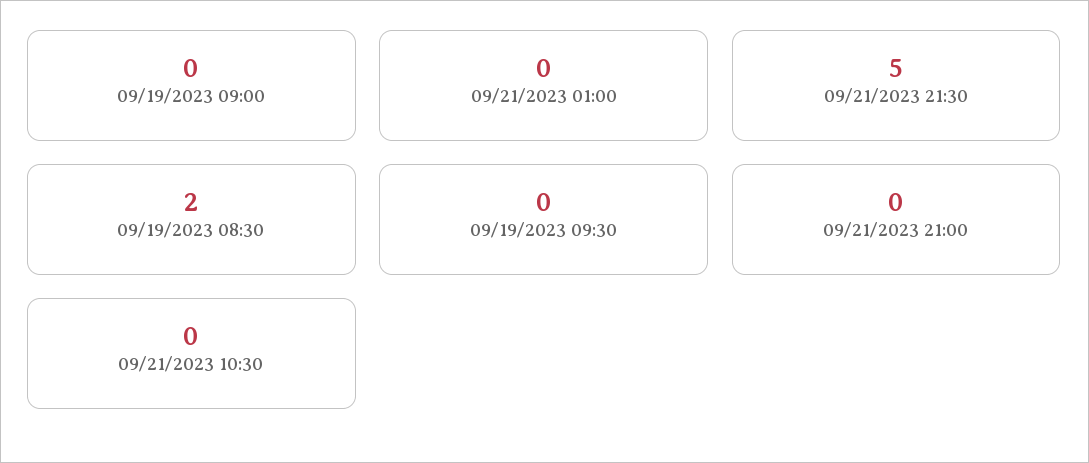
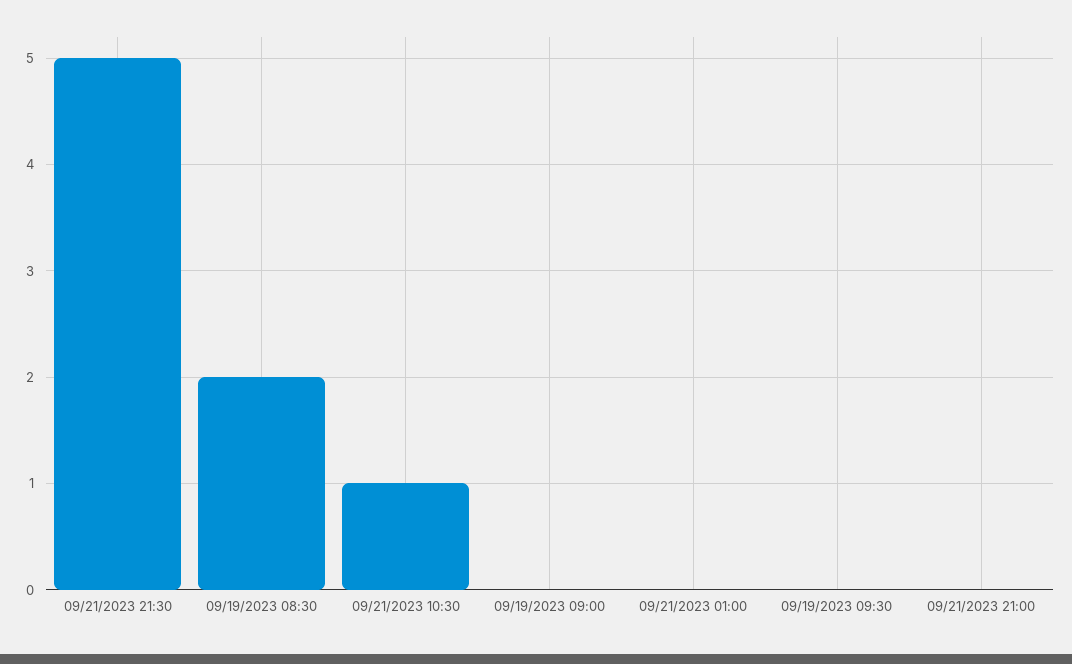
09/21/2023 10:30: 0 -> 1

